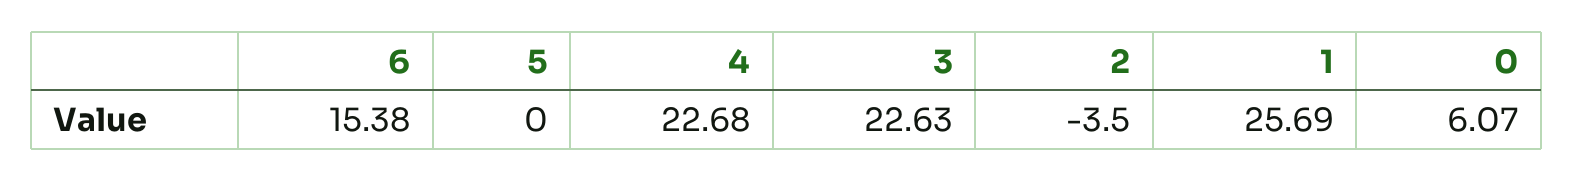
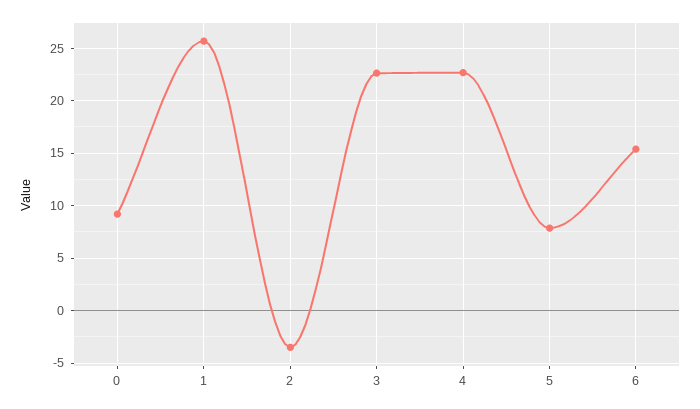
5: 0 -> 8
0: 6.07 -> 9

